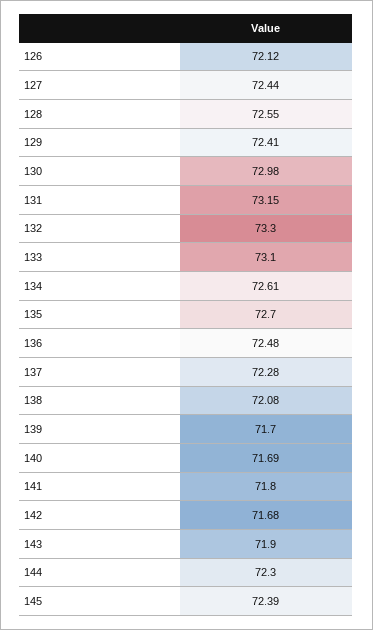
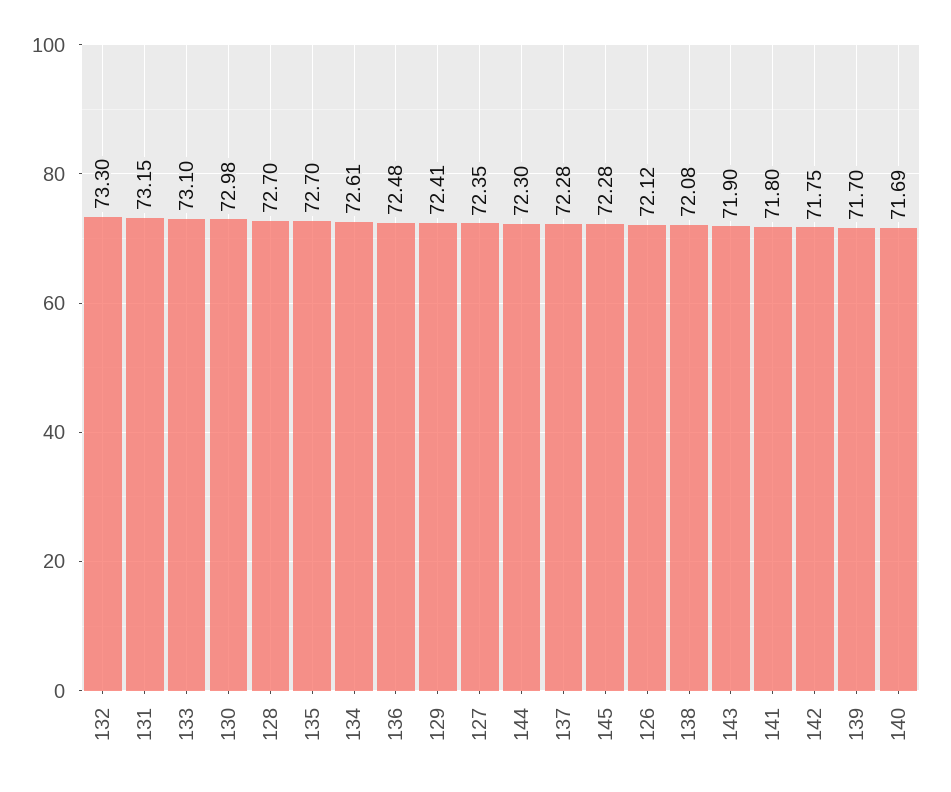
127: 72.44 -> 72.35
128: 72.55 -> 72.7
142: 71.68 -> 71.75
145: 72.39 -> 72.28

